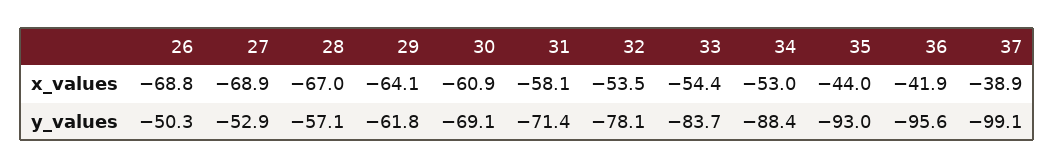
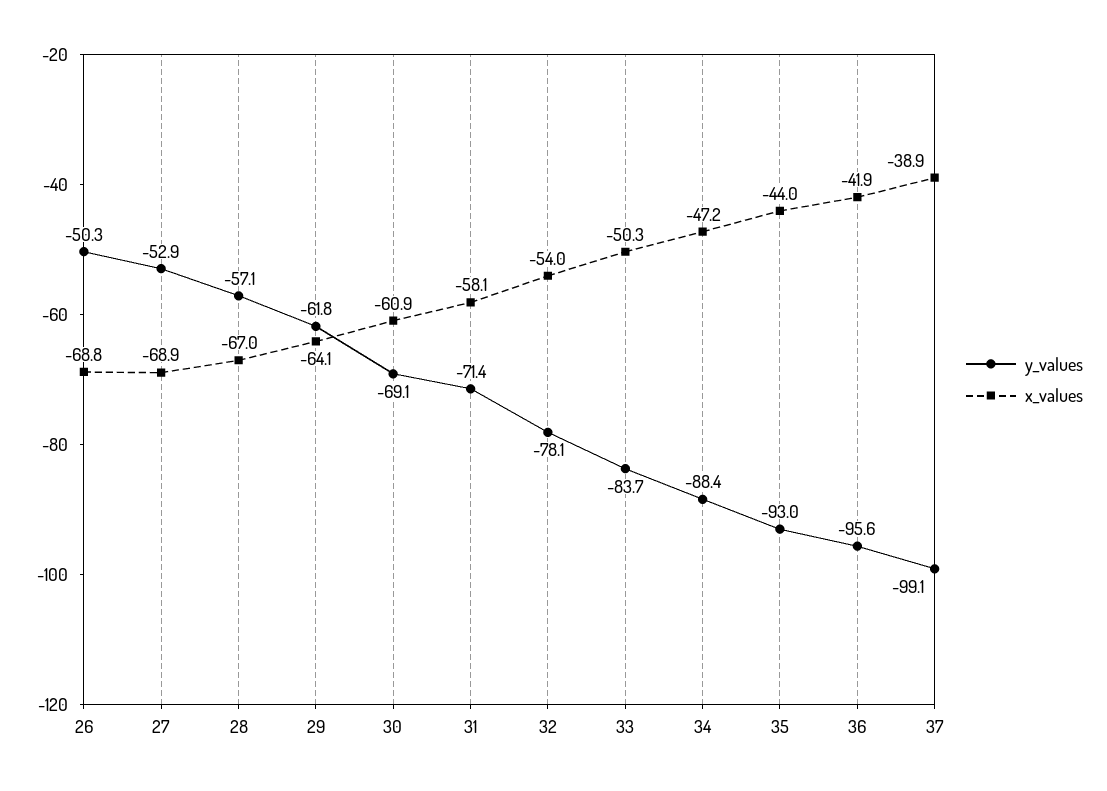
x_values, 32: -53.5 -> -54
x_values, 33: -54.4 -> -50.3
x_values, 34: -53 -> -47.2

